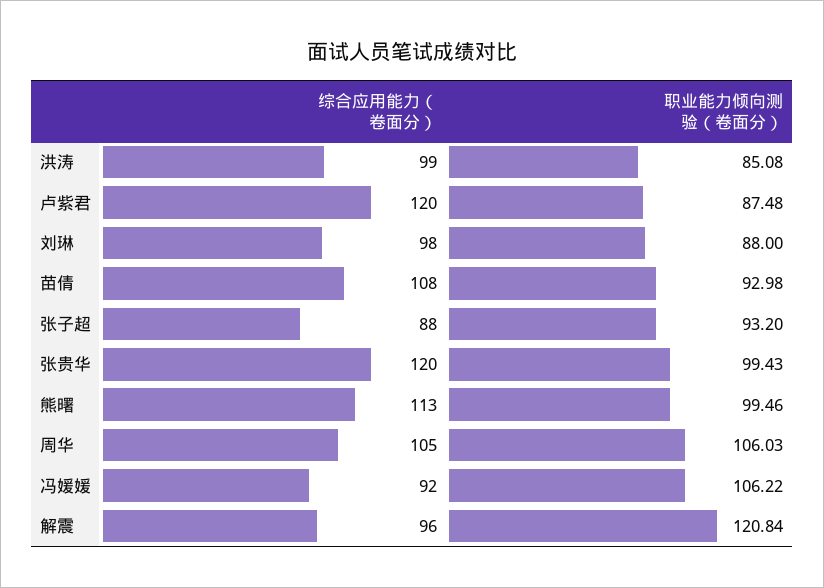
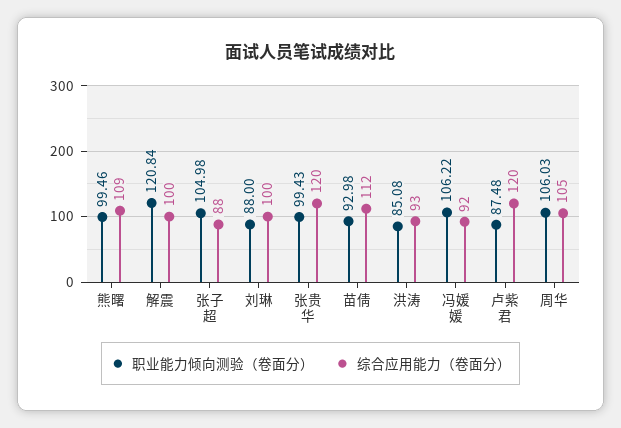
综合应用能力（卷面分）, 洪涛: 99 -> 93
综合应用能力（卷面分）, 刘琳: 98 -> 100
综合应用能力（卷面分）, 苗倩: 108 -> 112
职业能力倾向测验（卷面分）, 张子超: 93.2 -> 104.98
综合应用能力（卷面分）, 熊曙: 113 -> 109
综合应用能力（卷面分）, 解震: 96 -> 100

